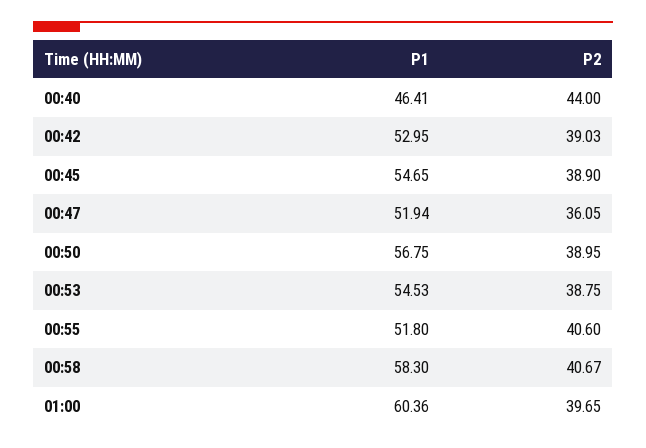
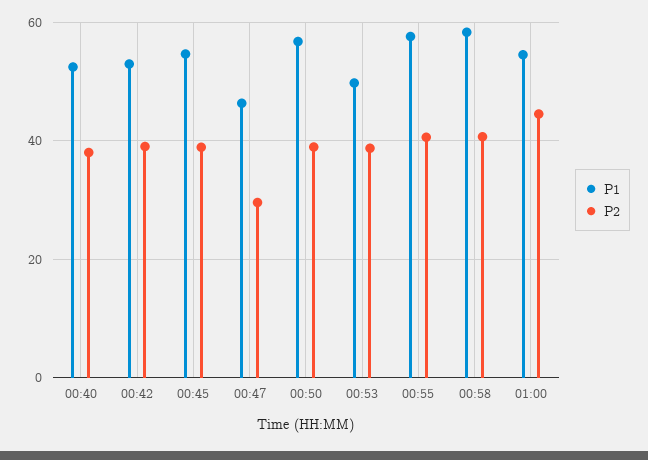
P1, 00:40: 46.41 -> 52
P2, 00:40: 44 -> 38
P1, 00:47: 51.94 -> 46
P2, 00:47: 36.05 -> 30
P1, 00:53: 54.53 -> 50
P1, 00:55: 51.8 -> 58
P1, 01:00: 60.36 -> 54
P2, 01:00: 39.65 -> 44

